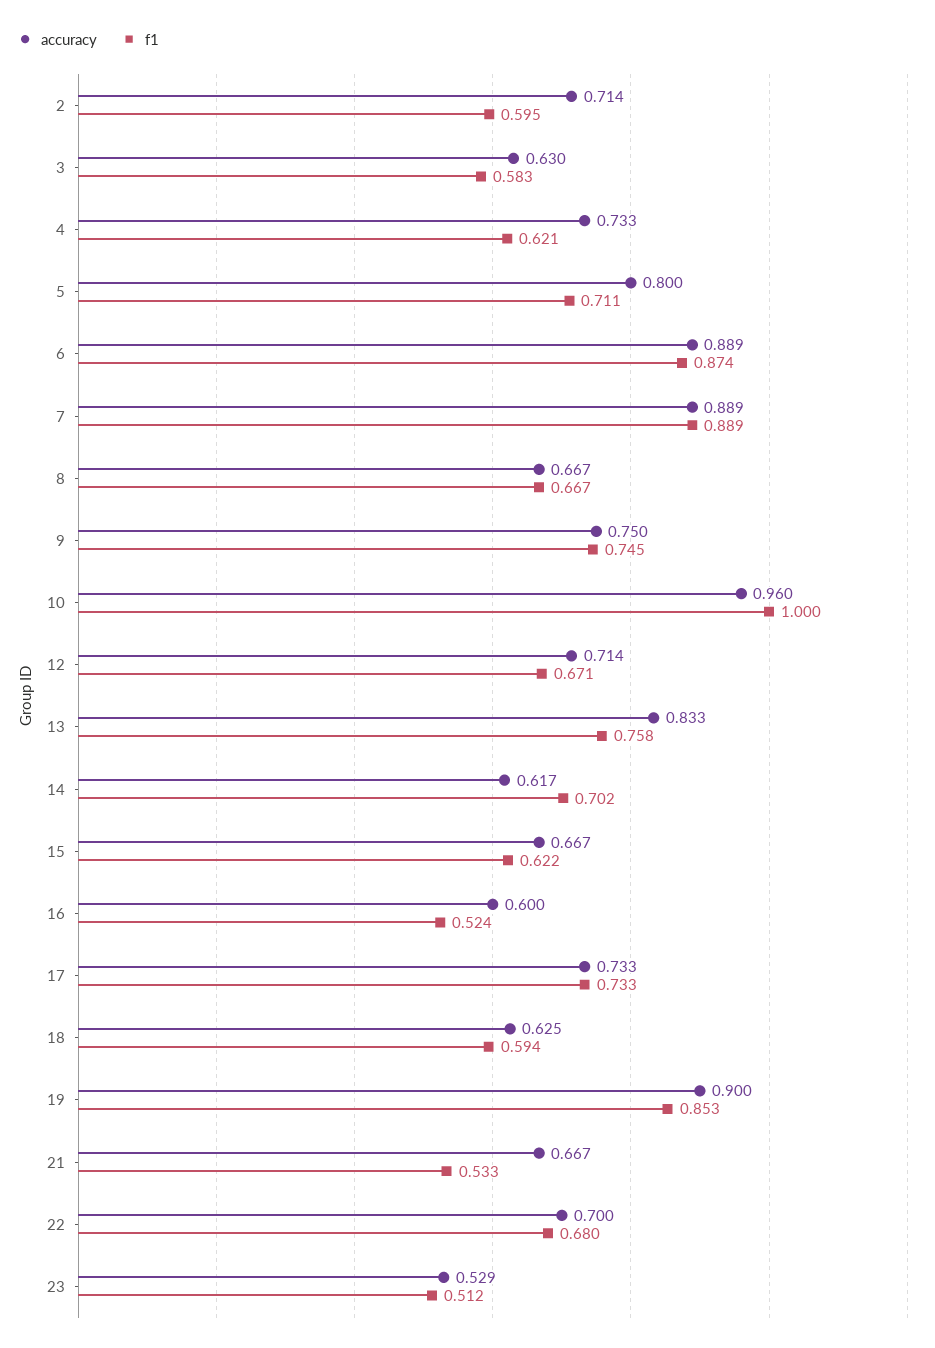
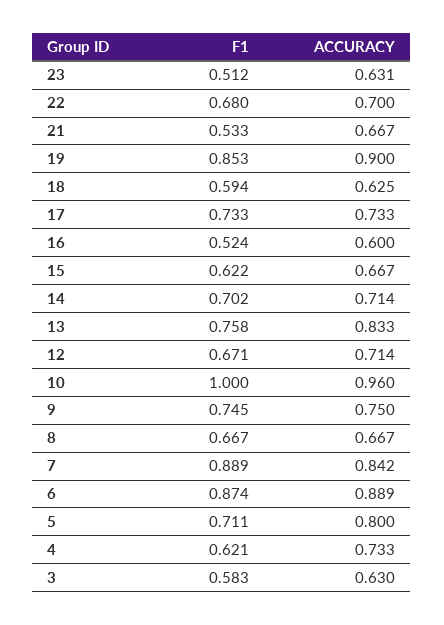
accuracy, 2: 0.714 -> none
f1, 2: 0.595 -> none
accuracy, 7: 0.889 -> 0.842
accuracy, 14: 0.617 -> 0.714
accuracy, 23: 0.529 -> 0.631

